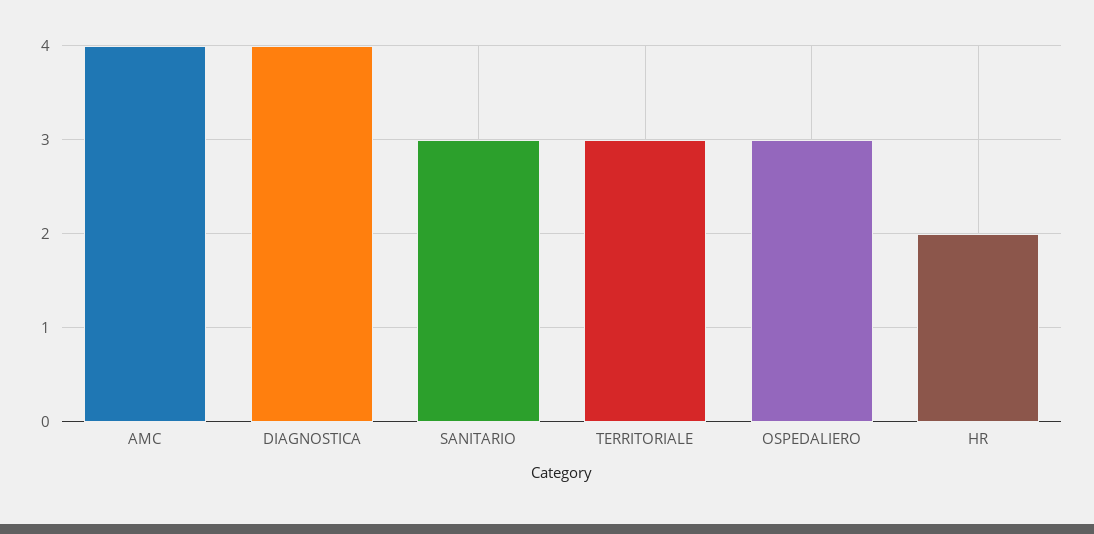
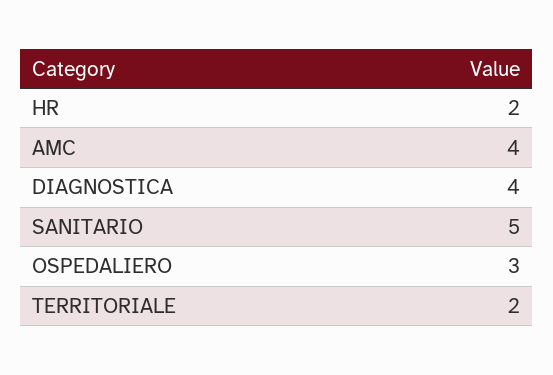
SANITARIO: 3 -> 5
TERRITORIALE: 3 -> 2

